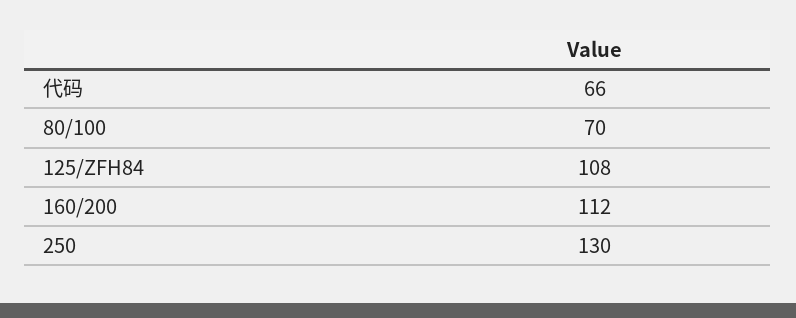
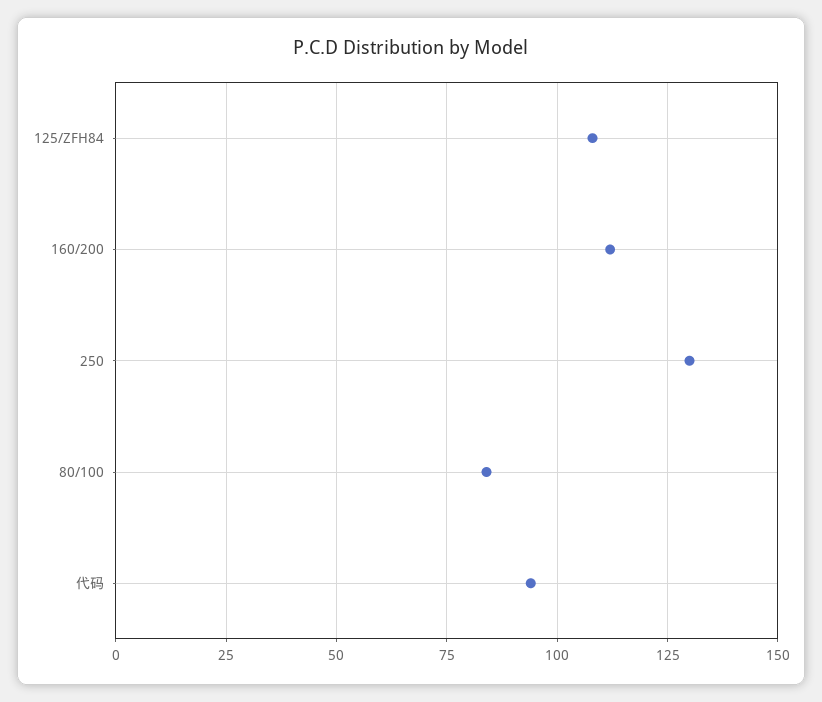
代码: 66 -> 95
80/100: 70 -> 85

